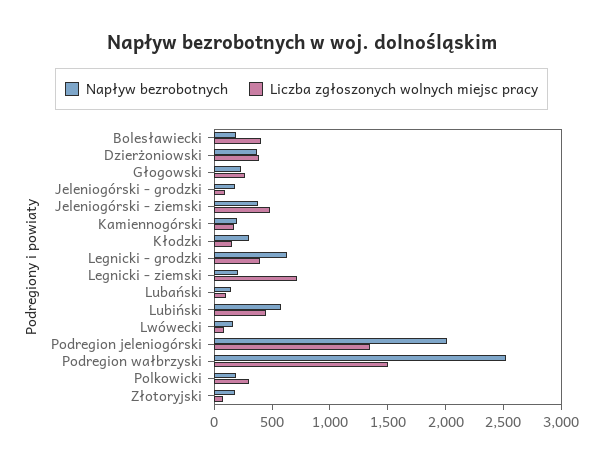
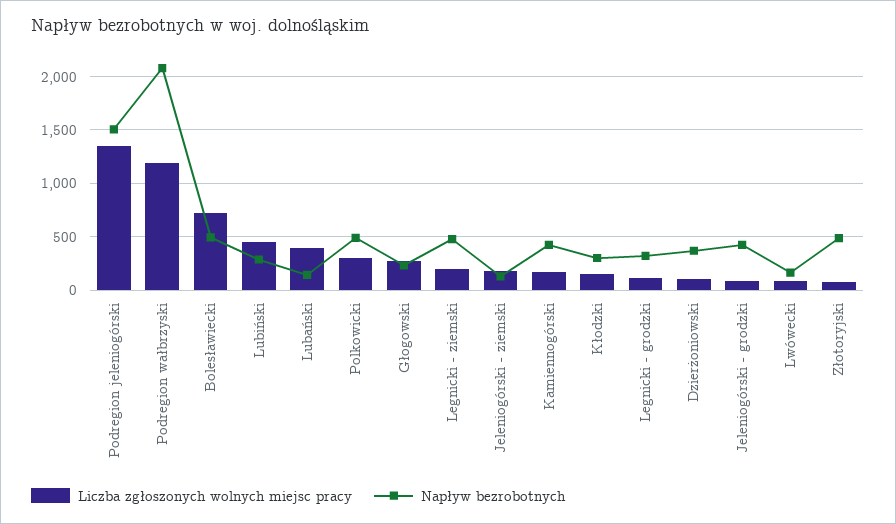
Napływ bezrobotnych, Bolesławiecki: 200 -> 500
Liczba zgłoszonych wolnych miejsc pracy, Bolesławiecki: 400 -> 700
Liczba zgłoszonych wolnych miejsc pracy, Dzierżoniowski: 400 -> 100
Napływ bezrobotnych, Jeleniogórski - grodzki: 200 -> 400
Napływ bezrobotnych, Jeleniogórski - ziemski: 400 -> 100
Liczba zgłoszonych wolnych miejsc pracy, Jeleniogórski - ziemski: 500 -> 200
Napływ bezrobotnych, Kamiennogórski: 200 -> 400
Napływ bezrobotnych, Legnicki - grodzki: 600 -> 300
Liczba zgłoszonych wolnych miejsc pracy, Legnicki - grodzki: 400 -> 100
Napływ bezrobotnych, Legnicki - ziemski: 200 -> 500
Liczba zgłoszonych wolnych miejsc pracy, Legnicki - ziemski: 700 -> 200
Liczba zgłoszonych wolnych miejsc pracy, Lubański: 100 -> 400
Napływ bezrobotnych, Lubiński: 600 -> 300
Napływ bezrobotnych, Podregion jeleniogórski: 2000 -> 1500
Napływ bezrobotnych, Podregion wałbrzyski: 2500 -> 2100
Liczba zgłoszonych wolnych miejsc pracy, Podregion wałbrzyski: 1500 -> 1200
Napływ bezrobotnych, Polkowicki: 200 -> 500
Napływ bezrobotnych, Złotoryjski: 200 -> 500

